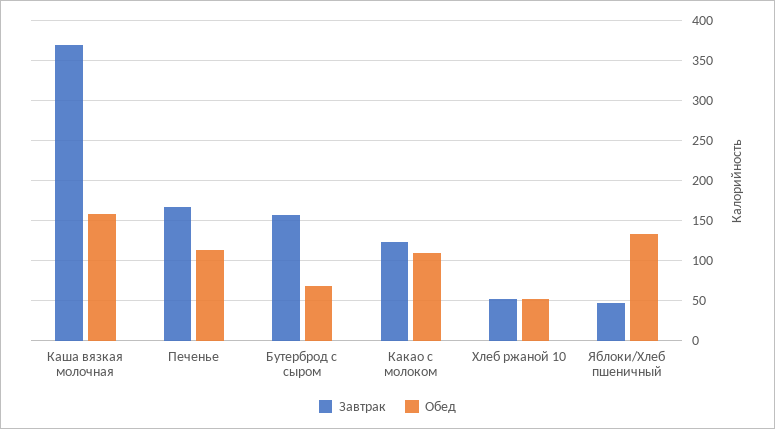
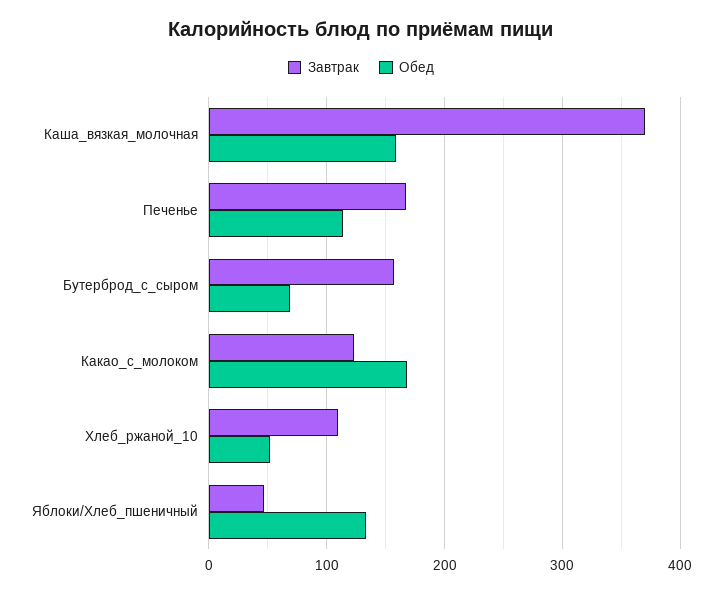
Обед, Какао с молоком: 110 -> 170
Завтрак, Хлеб ржаной 10: 50 -> 110

